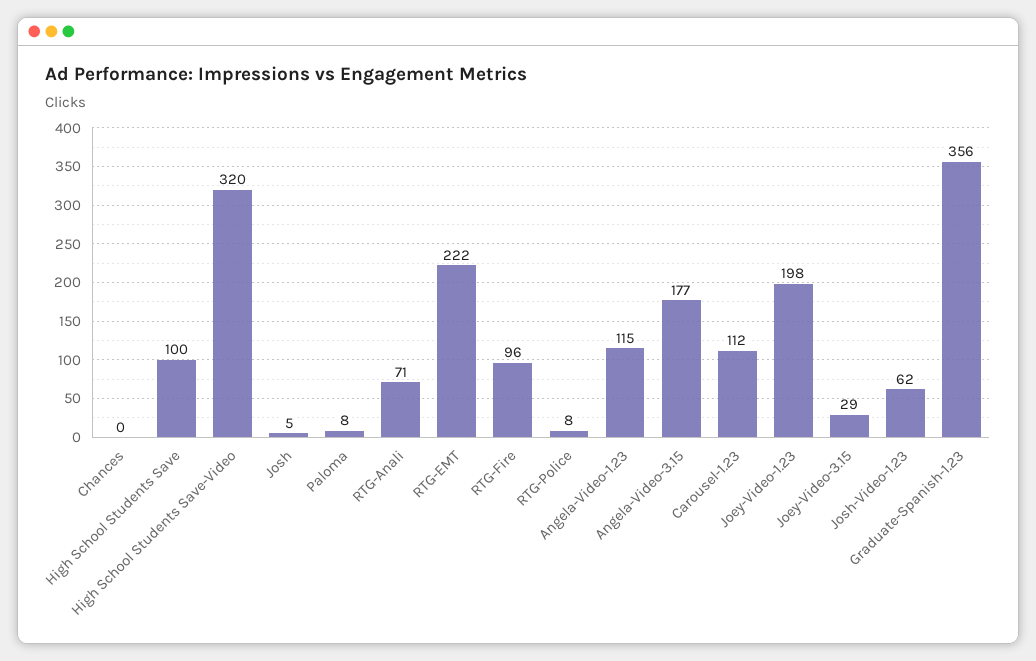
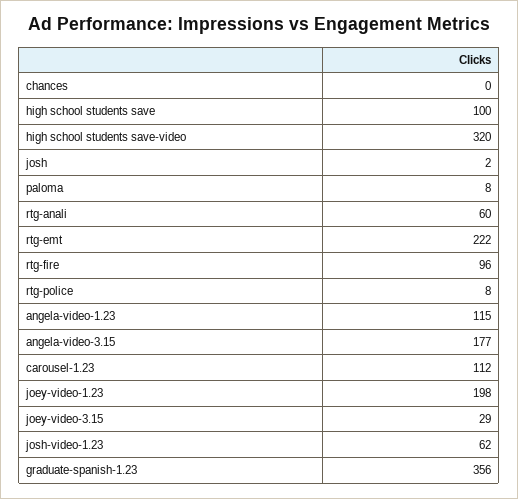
Josh: 5 -> 2
RTG-Anali: 71 -> 60

